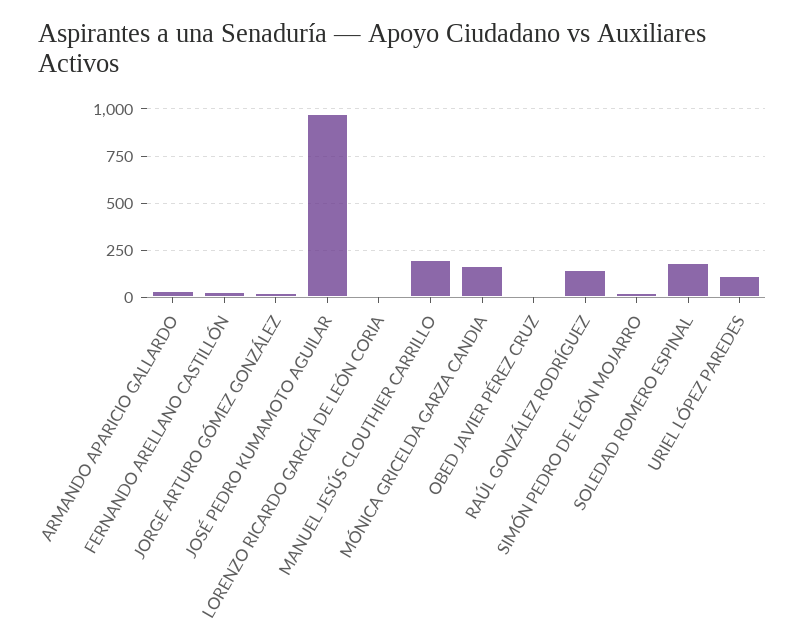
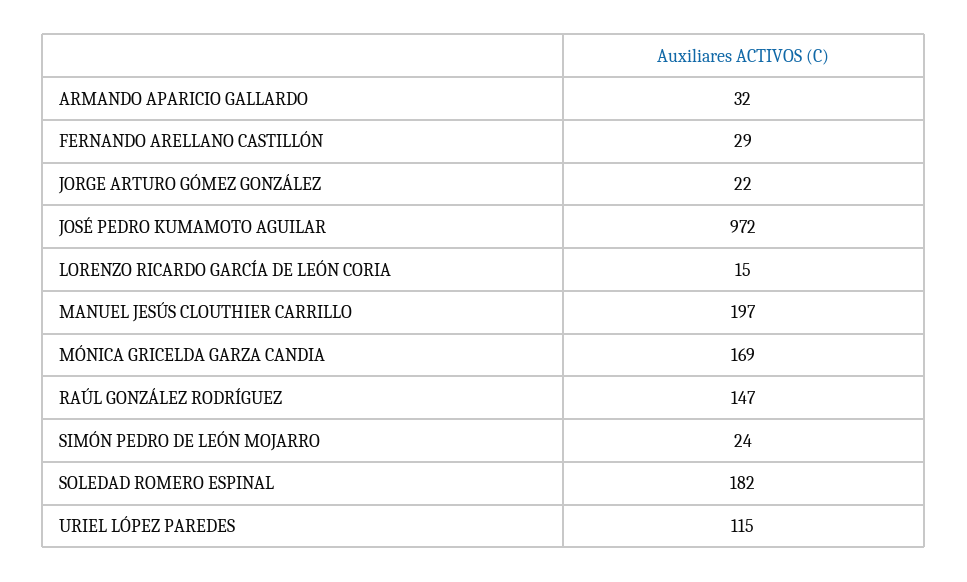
OBED JAVIER PÉREZ CRUZ: 0 -> none

